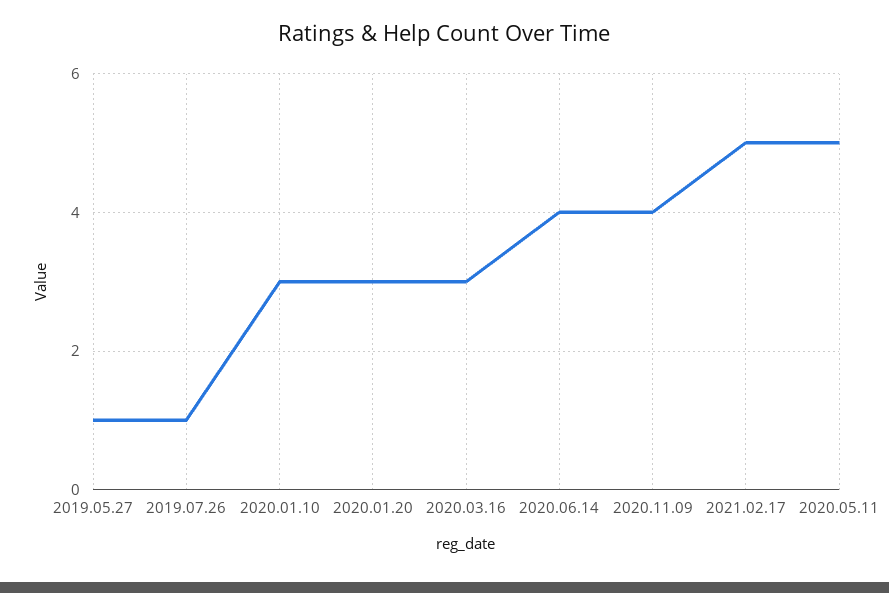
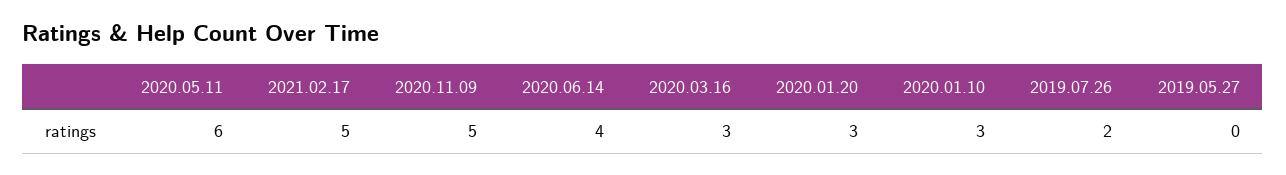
2019.05.27: 1 -> 0
2019.07.26: 1 -> 2
2020.11.09: 4 -> 5
2020.05.11: 5 -> 6

